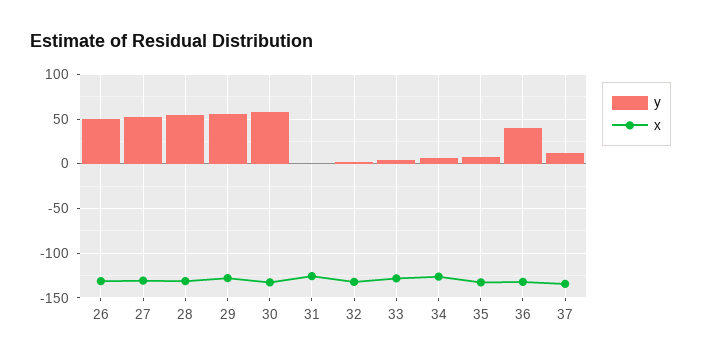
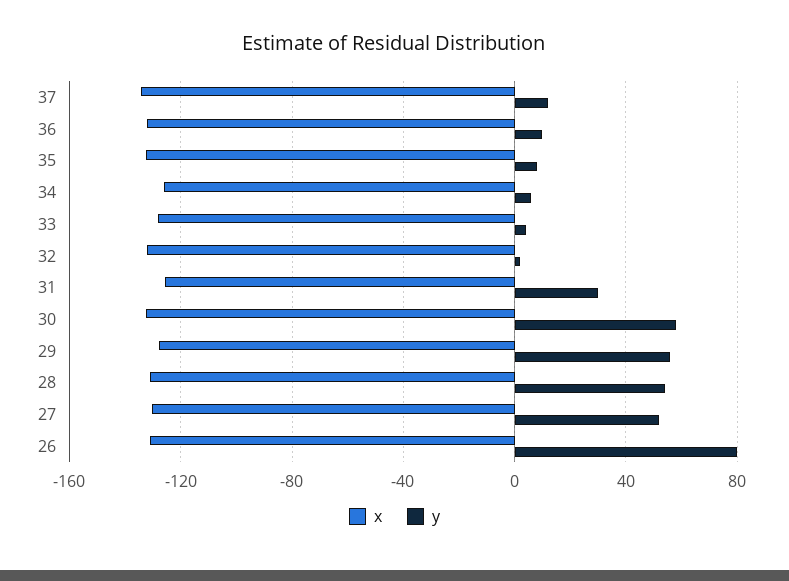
y, 26: 50 -> 80
y, 31: 0 -> 30
y, 36: 40 -> 10

